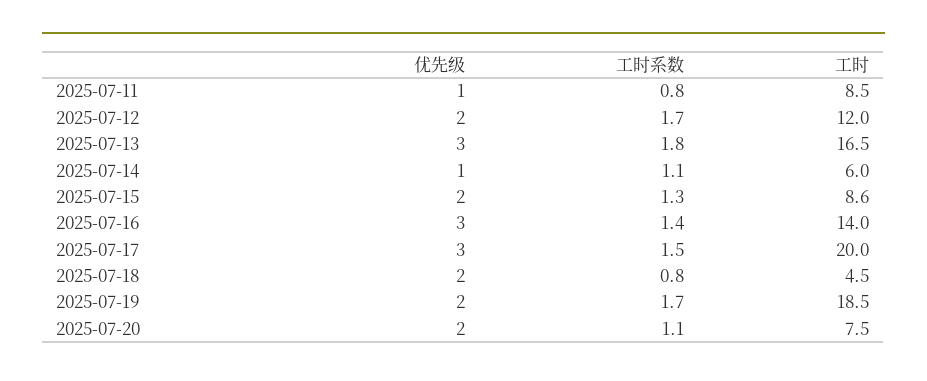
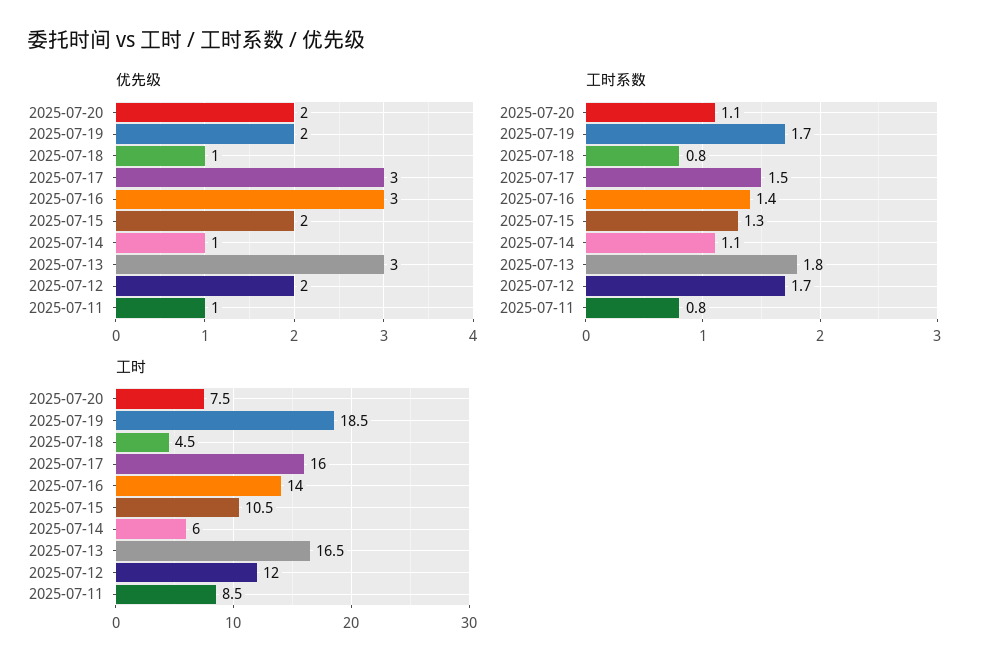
工时, 2025-07-15: 8.6 -> 10.5
工时, 2025-07-17: 20 -> 16
优先级, 2025-07-18: 2 -> 1

